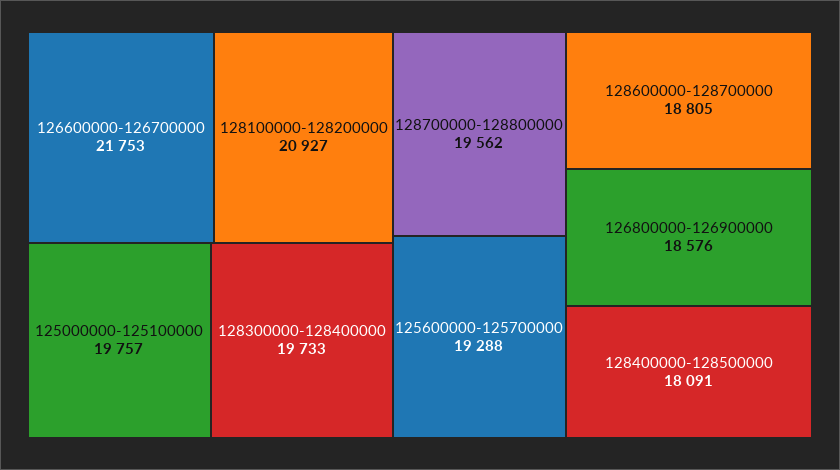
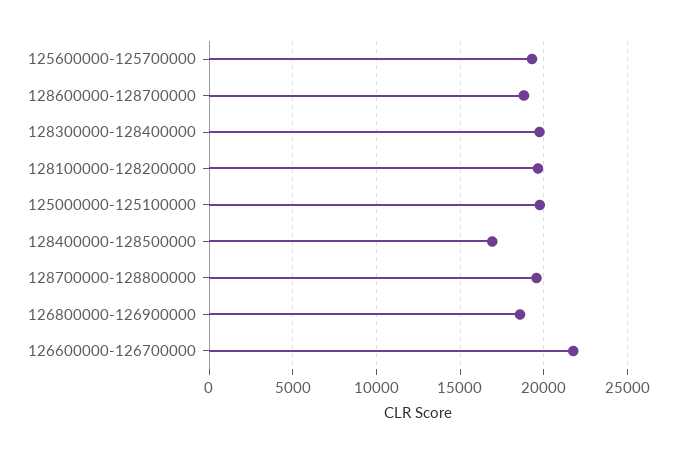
128100000-128200000: 20927 -> 19500
128400000-128500000: 18091 -> 17000

